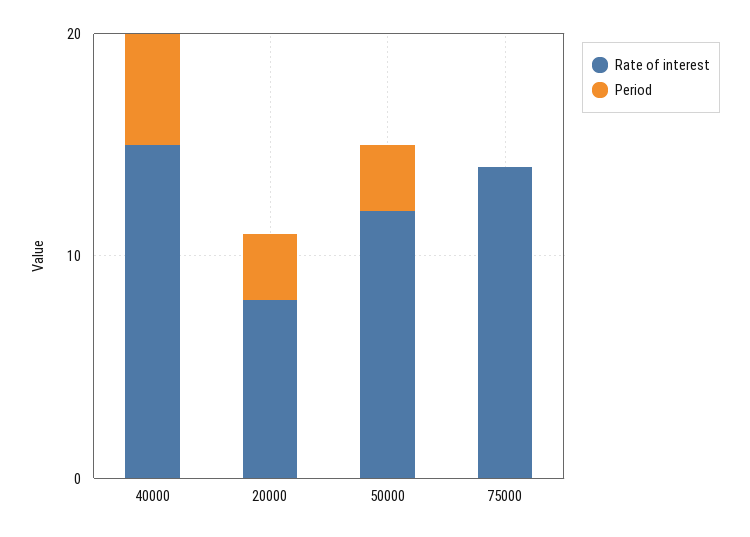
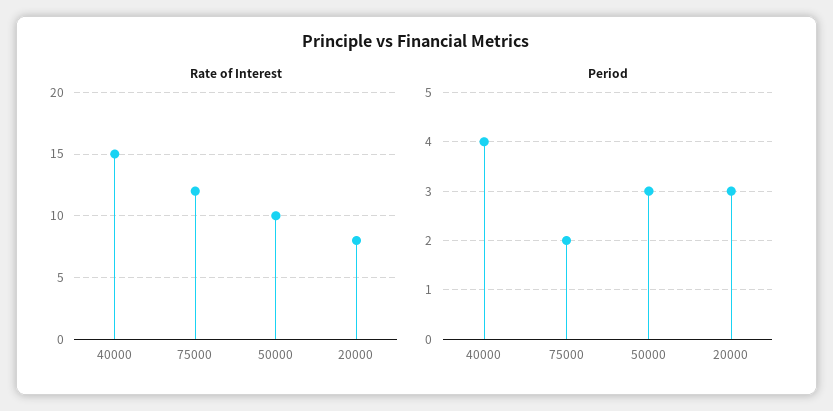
Period, 40000: 5 -> 4
Rate of interest, 50000: 12 -> 10
Rate of interest, 75000: 14 -> 12
Period, 75000: 0 -> 2

